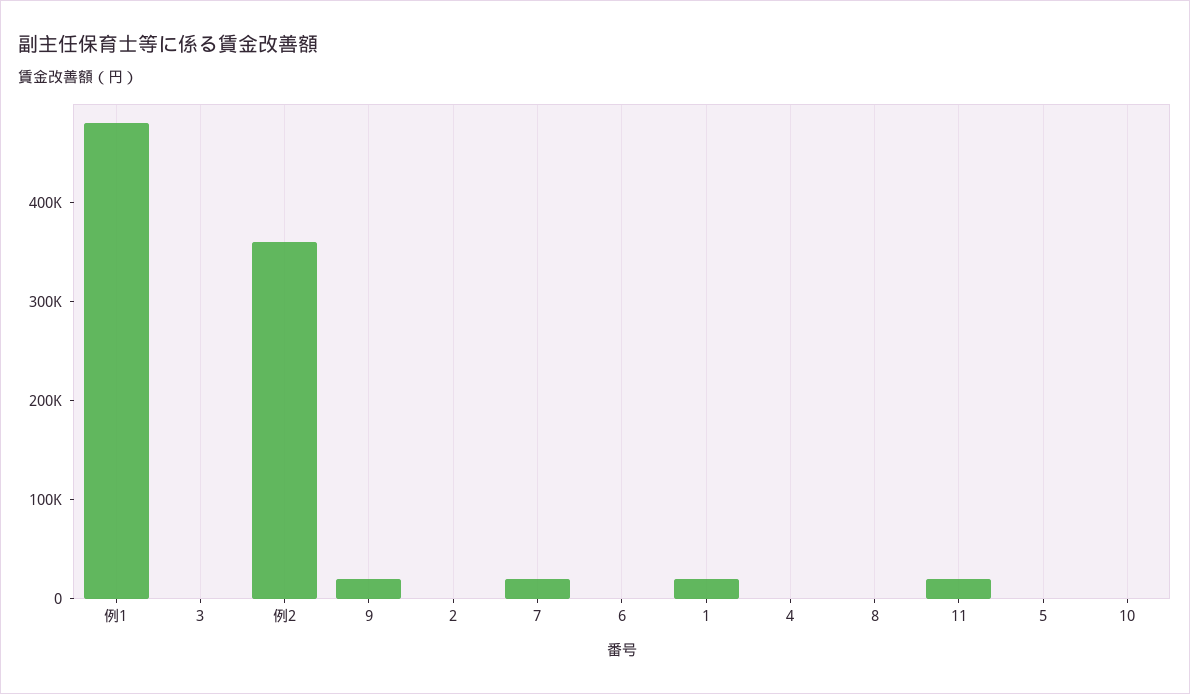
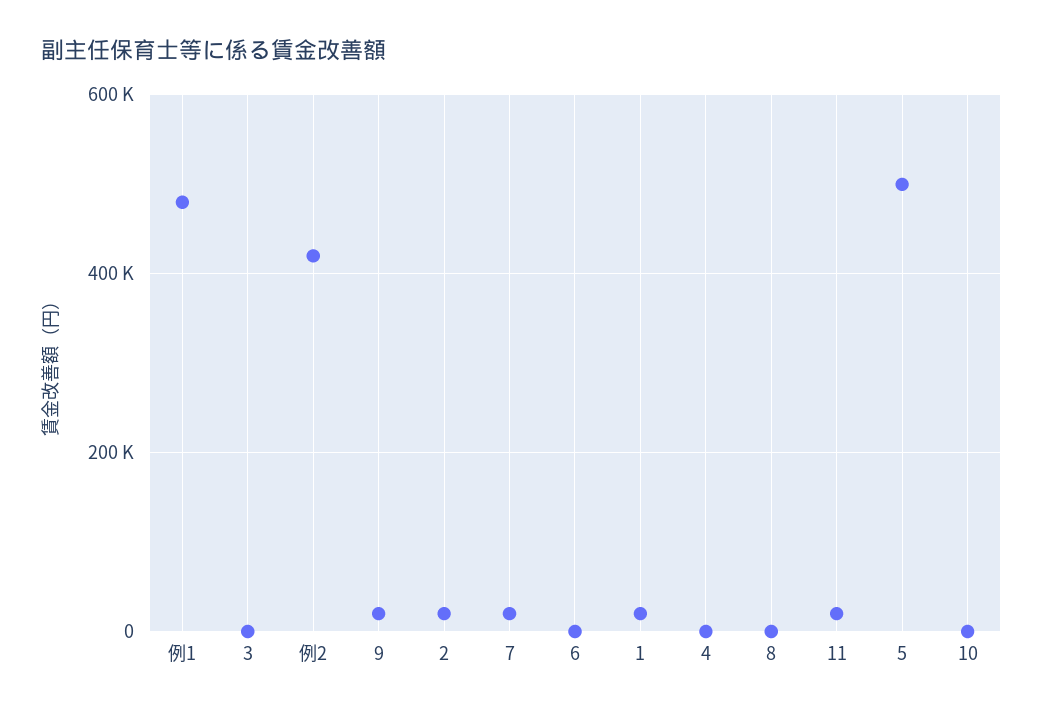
例2: 360000 -> 420000
2: 0 -> 20000
5: 0 -> 500000

